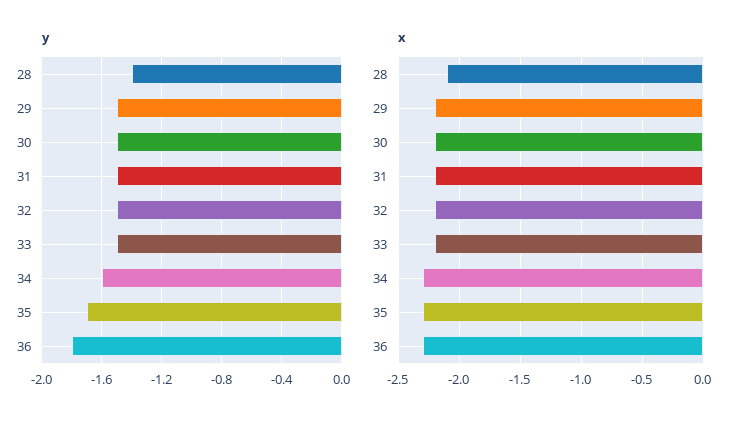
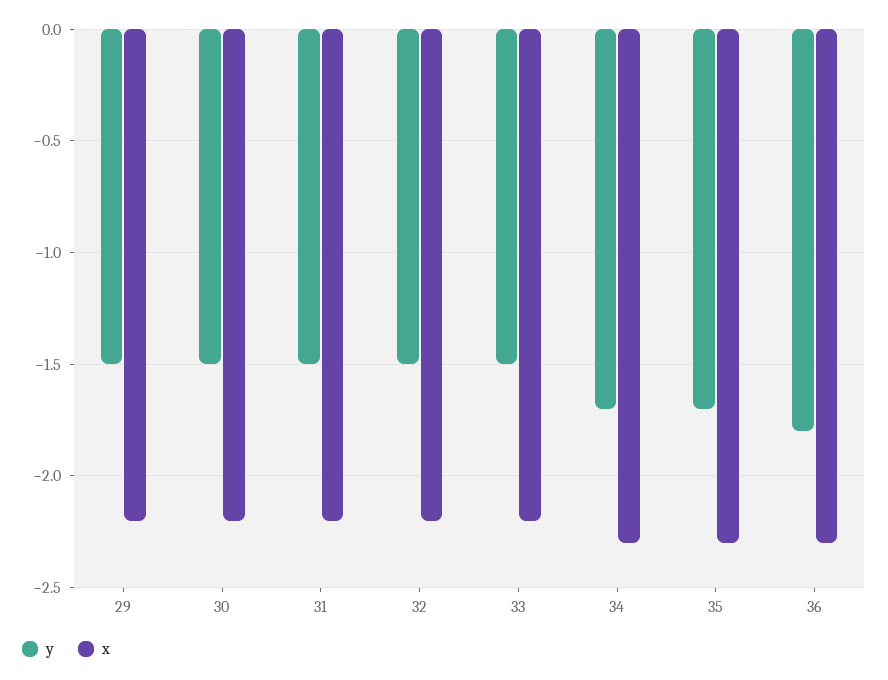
y, 28: -1.4 -> none
y, 34: -1.6 -> -1.7
x, 28: -2.1 -> none

